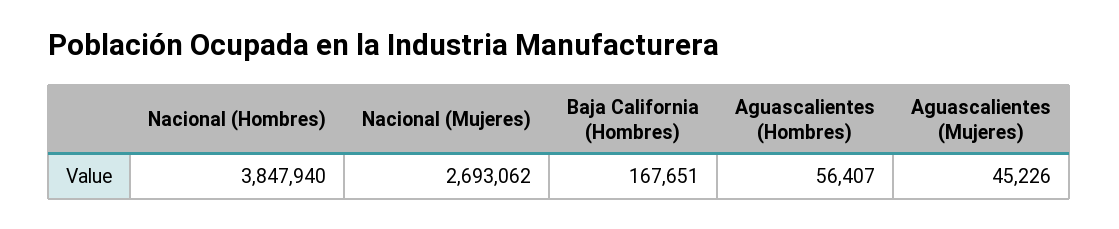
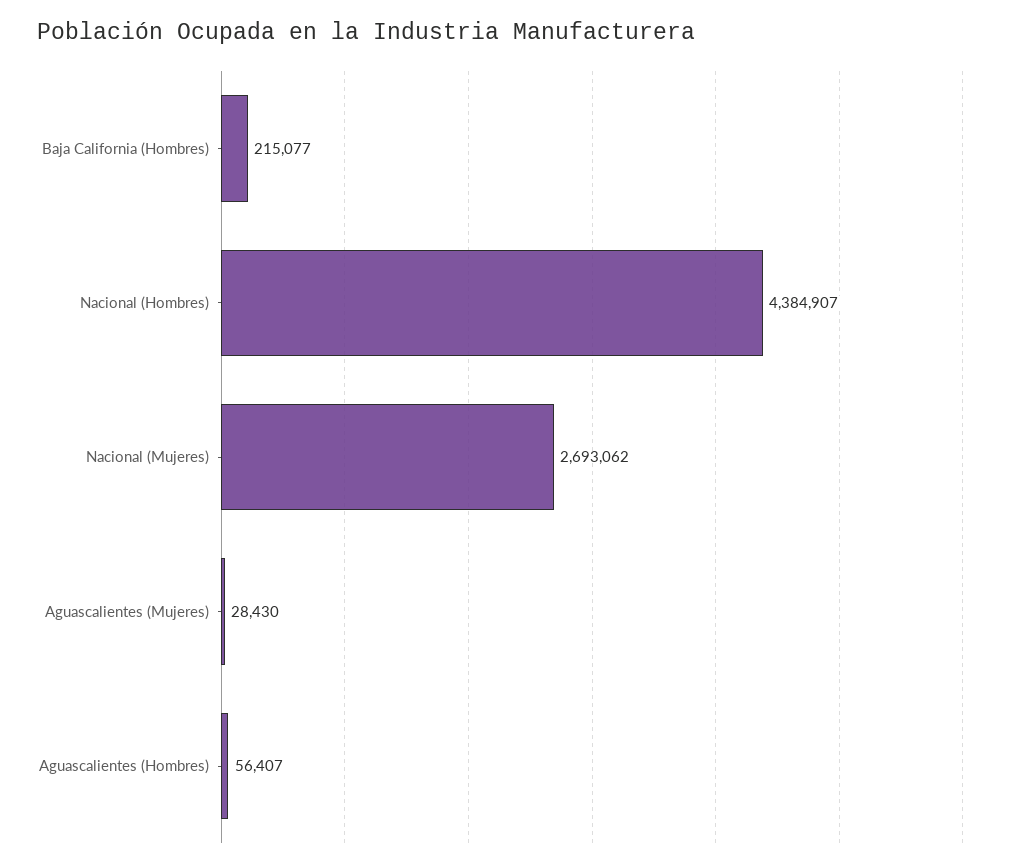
Nacional (Hombres): 3847940 -> 4384907
Baja California (Hombres): 167651 -> 215077
Aguascalientes (Mujeres): 45226 -> 28430

